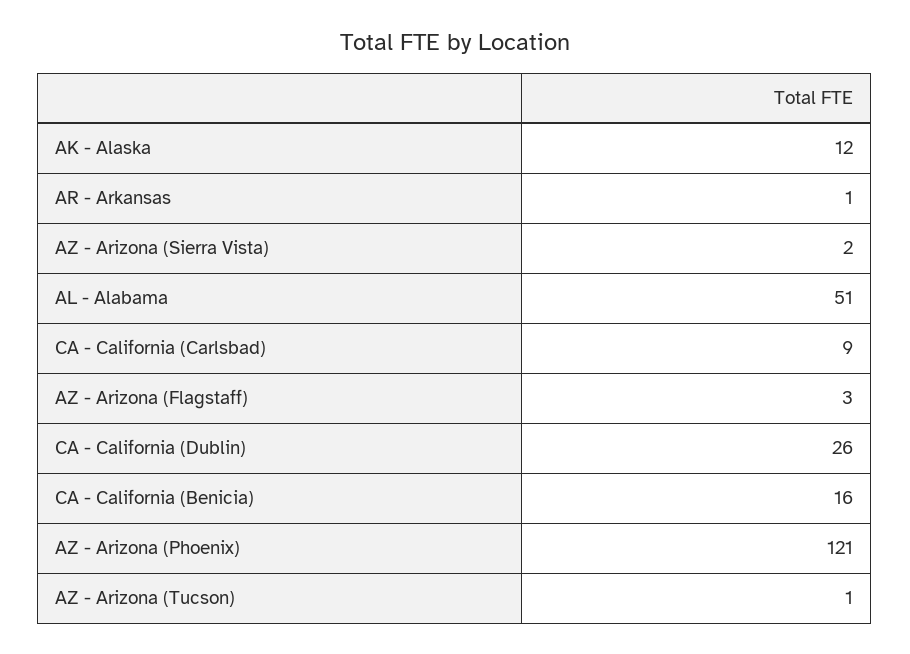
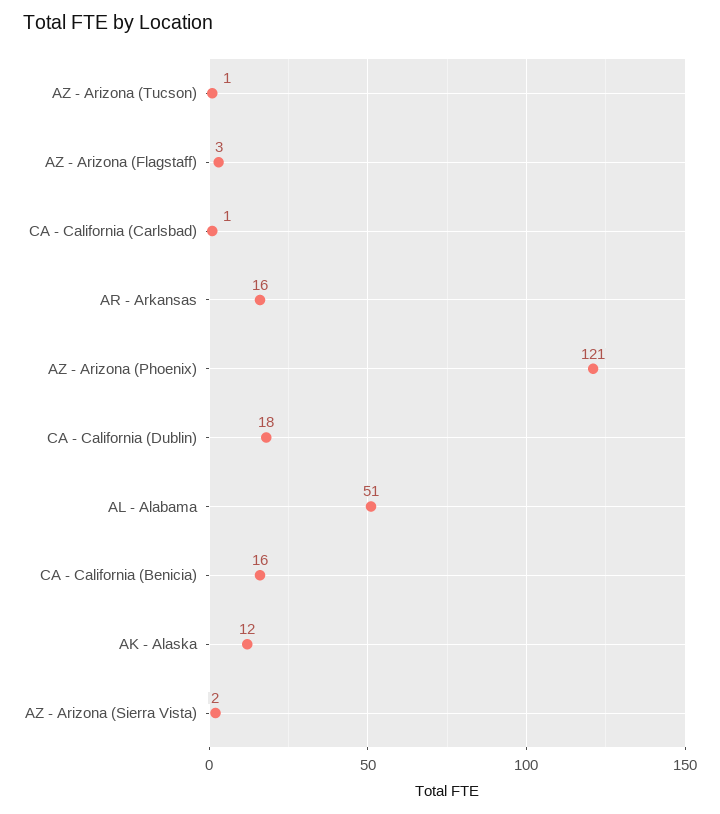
AR - Arkansas: 1 -> 16
CA - California (Carlsbad): 9 -> 1
CA - California (Dublin): 26 -> 18

